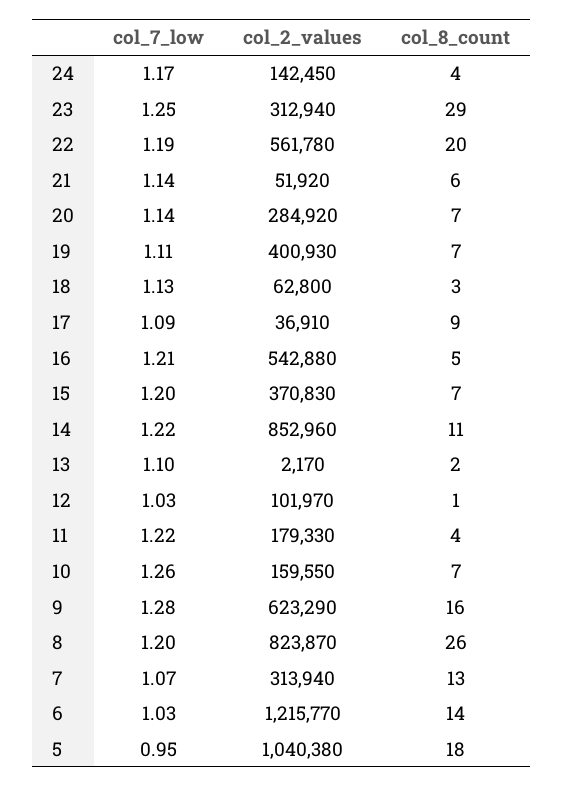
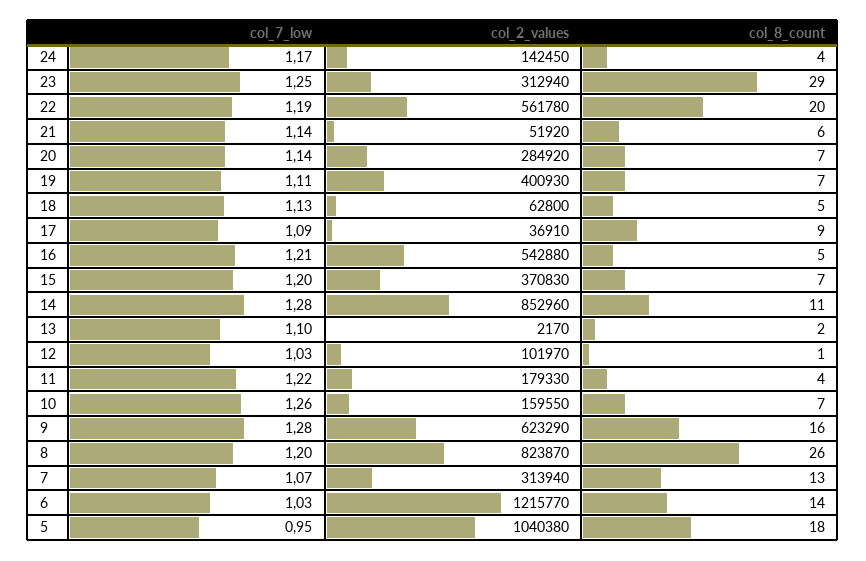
col_8_count, 18: 3 -> 5
col_7_low, 14: 1.22 -> 1.28

